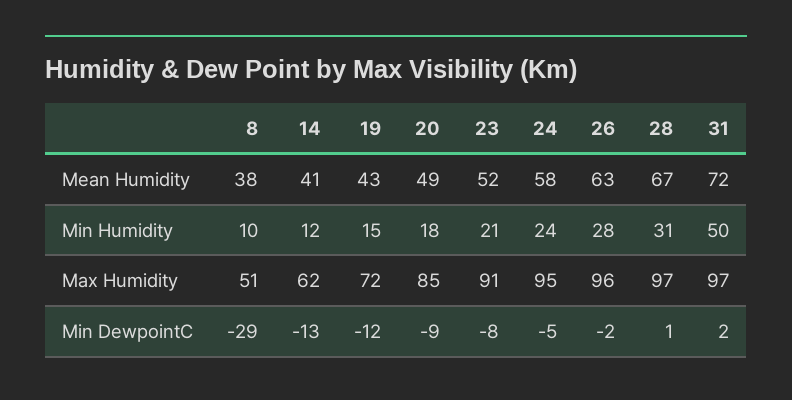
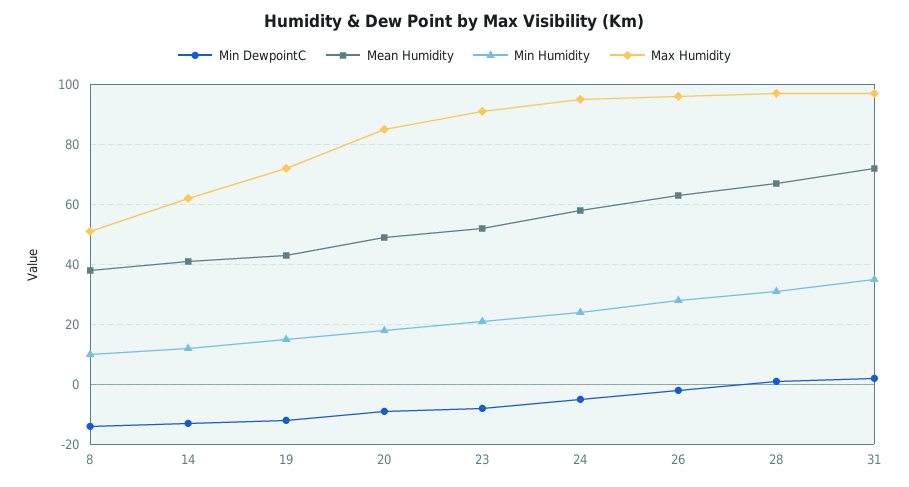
Min Humidity, 31: 50 -> 35
Min DewpointC, 8: -29 -> -15

